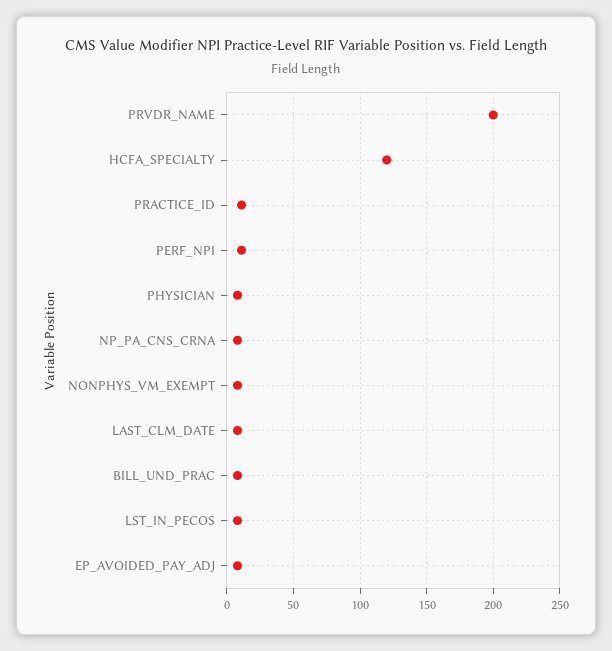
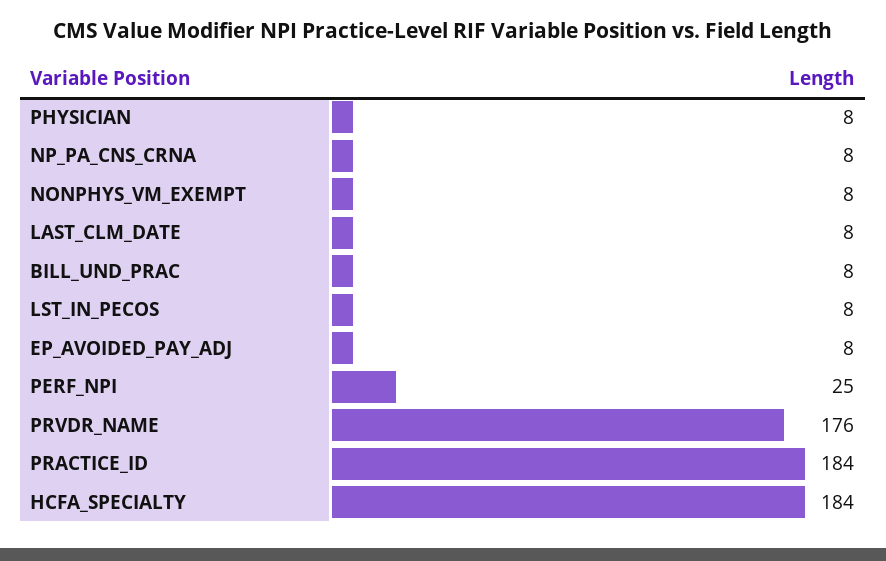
PRVDR_NAME: 200 -> 176
HCFA_SPECIALTY: 120 -> 184
PRACTICE_ID: 10 -> 184
PERF_NPI: 10 -> 25

